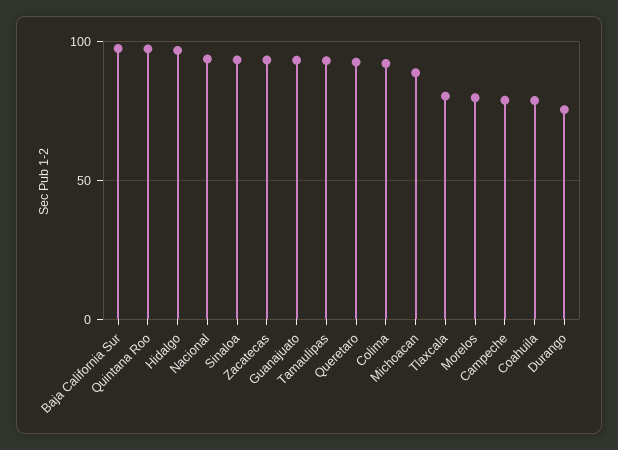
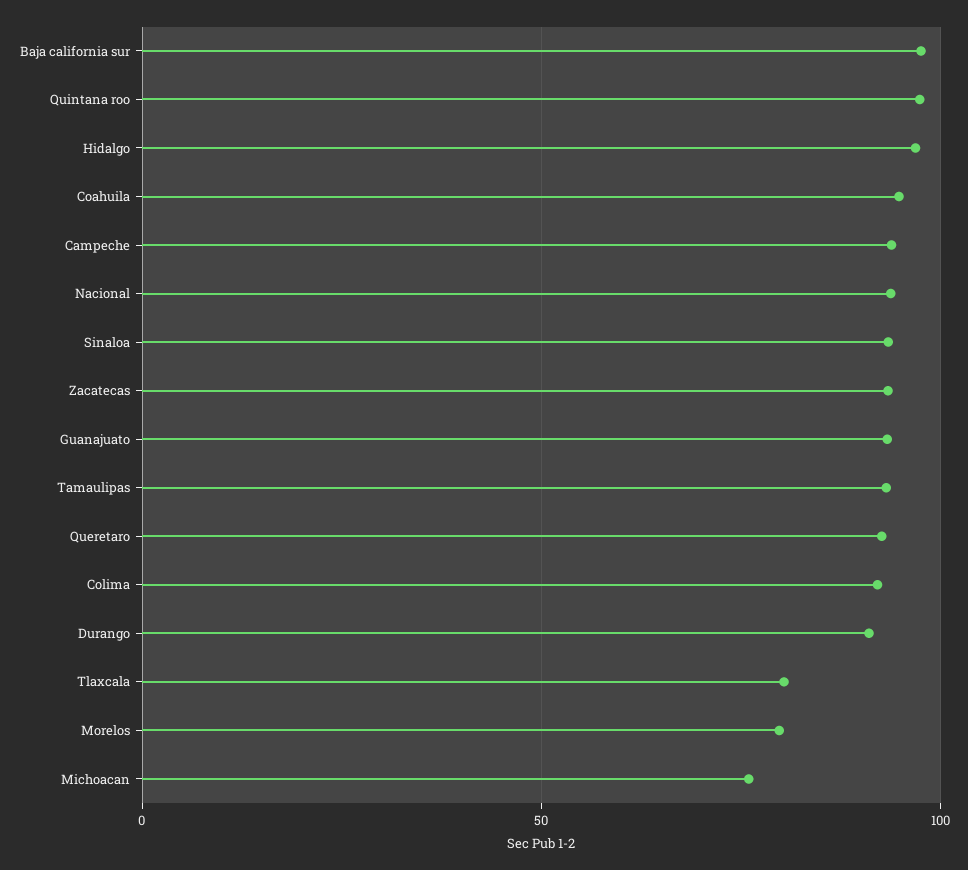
Michoacan: 90 -> 75
Campeche: 80 -> 95
Coahuila: 80 -> 95
Durango: 75 -> 90

